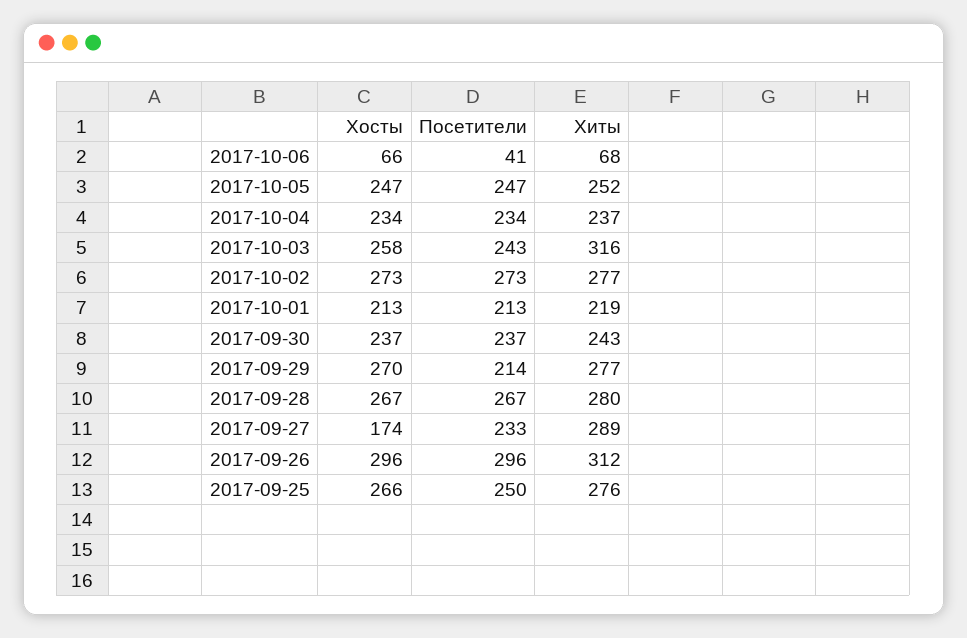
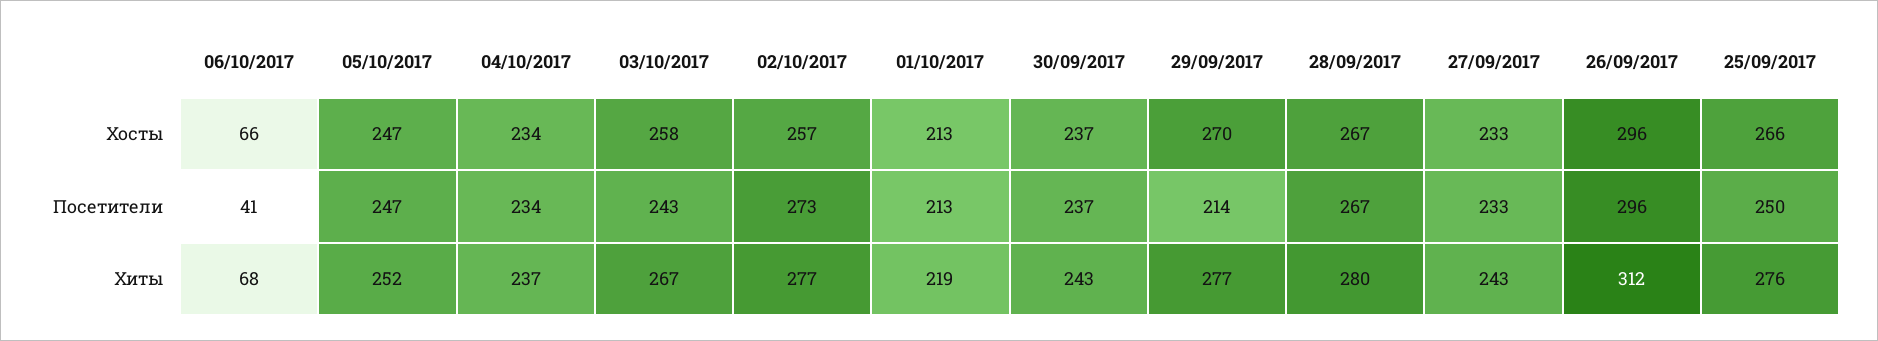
Хиты, 2017-10-03: 316 -> 267
Хосты, 2017-10-02: 273 -> 257
Хосты, 2017-09-27: 174 -> 233
Хиты, 2017-09-27: 289 -> 243

